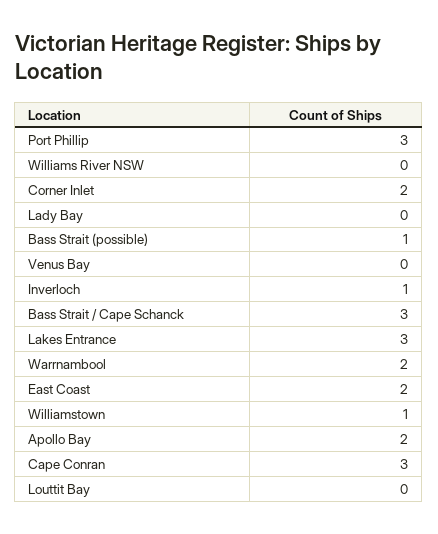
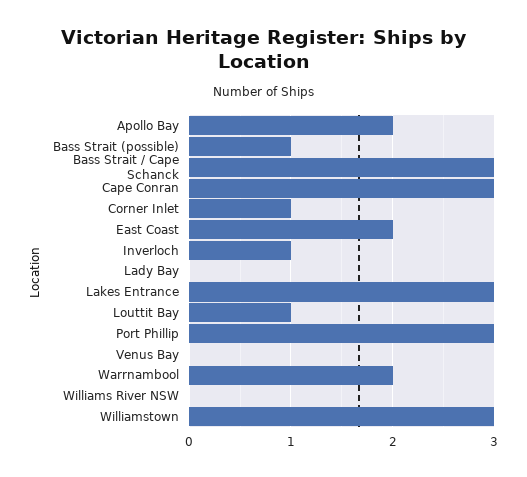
Corner Inlet: 2 -> 1
Williamstown: 1 -> 3
Louttit Bay: 0 -> 1

